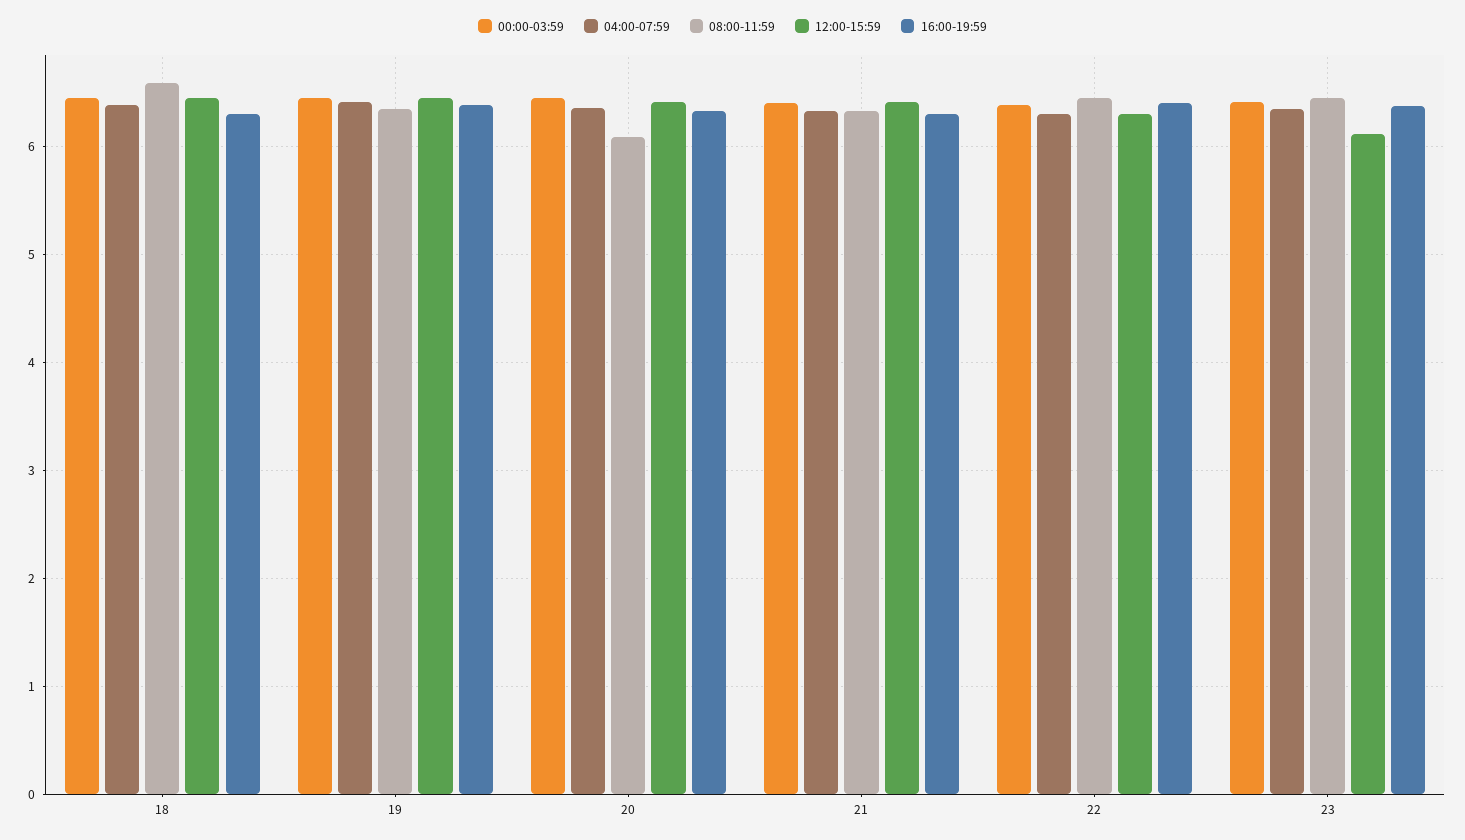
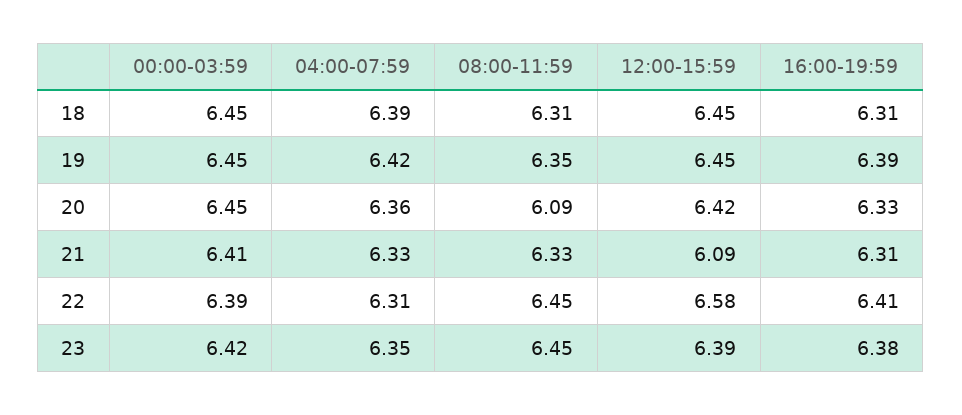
08:00-11:59, 18: 6.6 -> 6.31
12:00-15:59, 21: 6.4 -> 6.09
12:00-15:59, 22: 6.3 -> 6.58
12:00-15:59, 23: 6.1 -> 6.39

